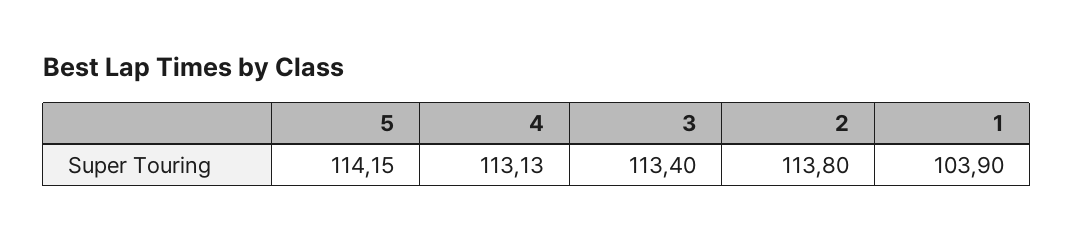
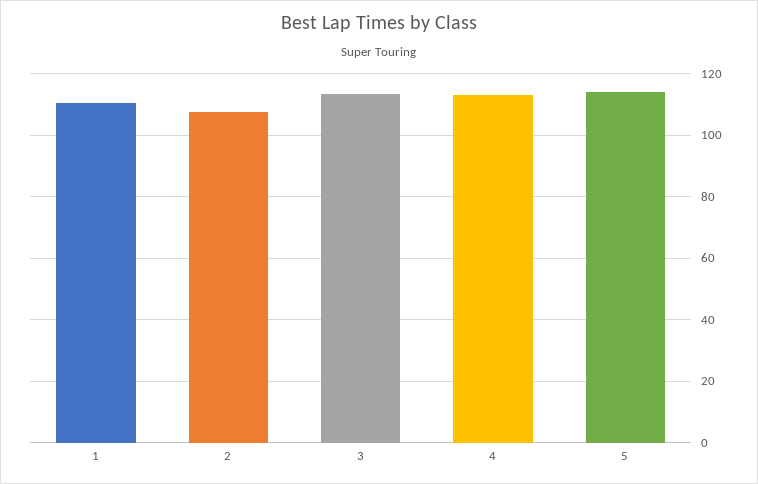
2: 113.8 -> 108
1: 103.9 -> 110

